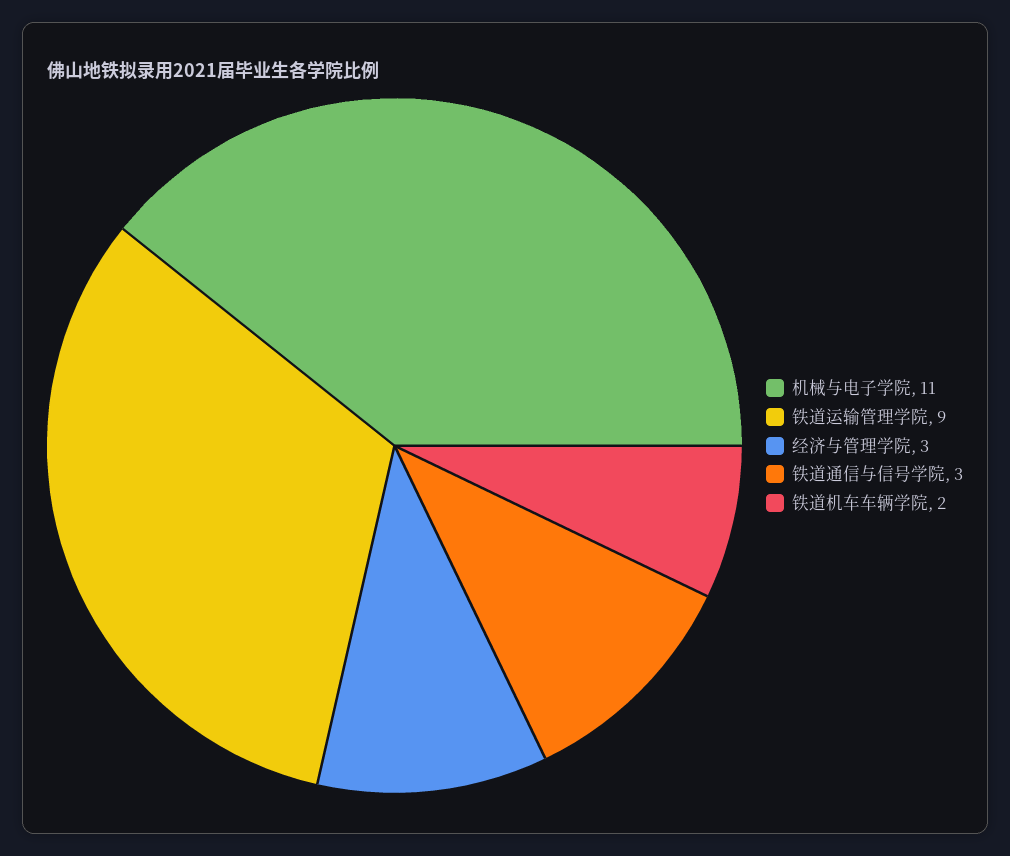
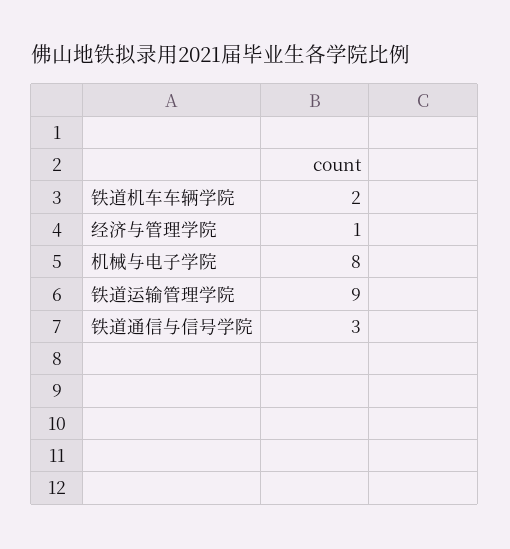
机械与电子学院: 11 -> 8
经济与管理学院: 3 -> 1

